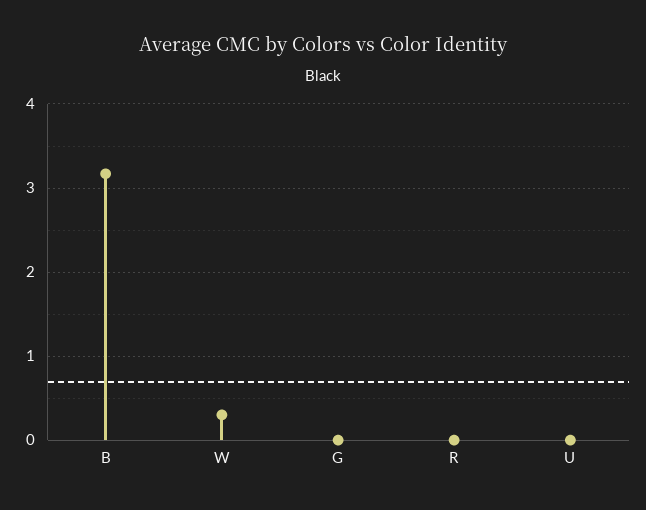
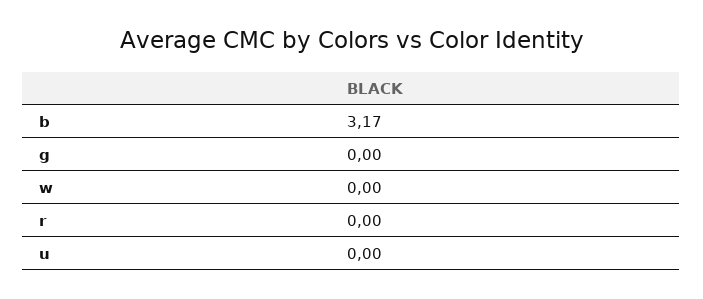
W: 0.3 -> 0

